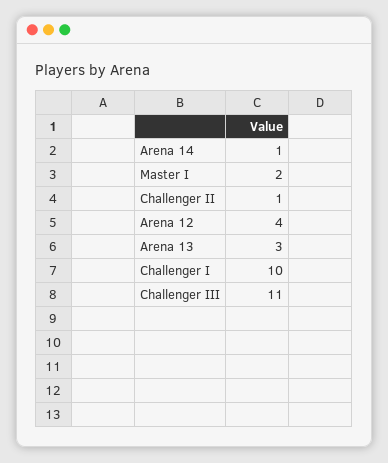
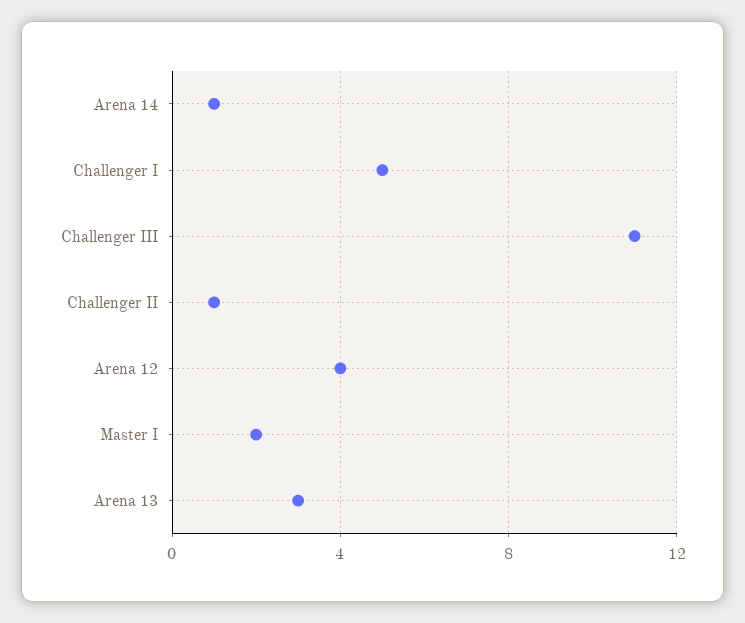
Challenger I: 10 -> 5

